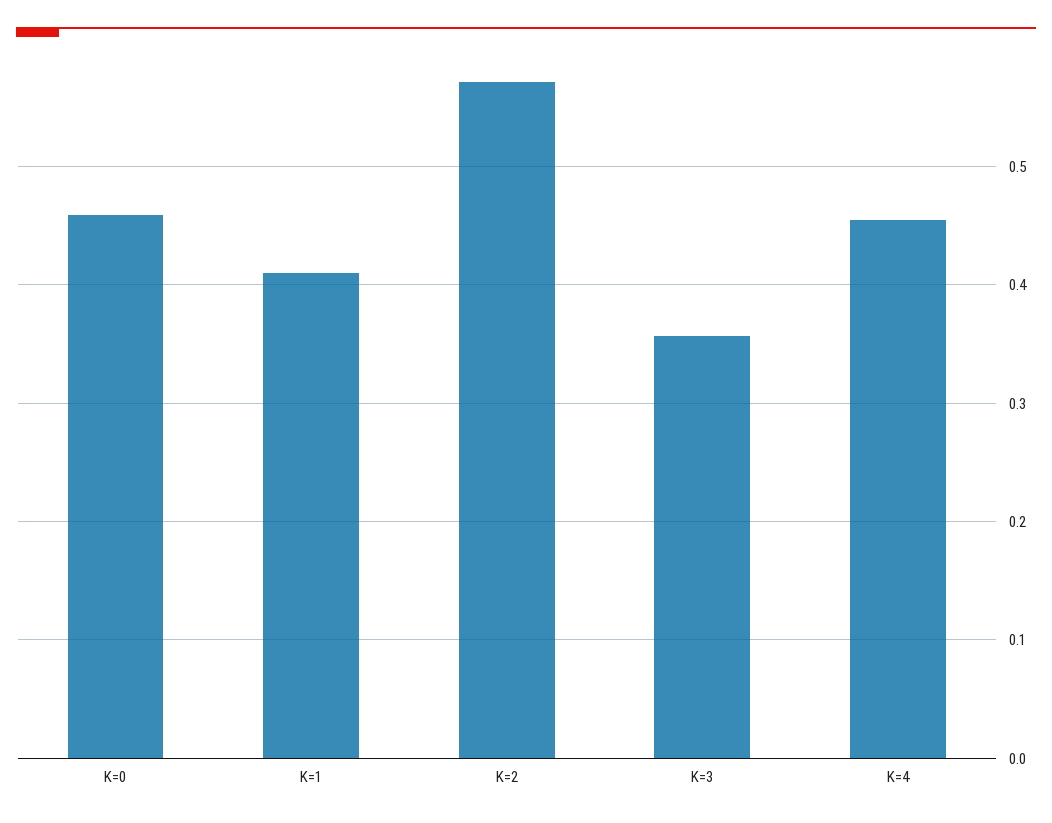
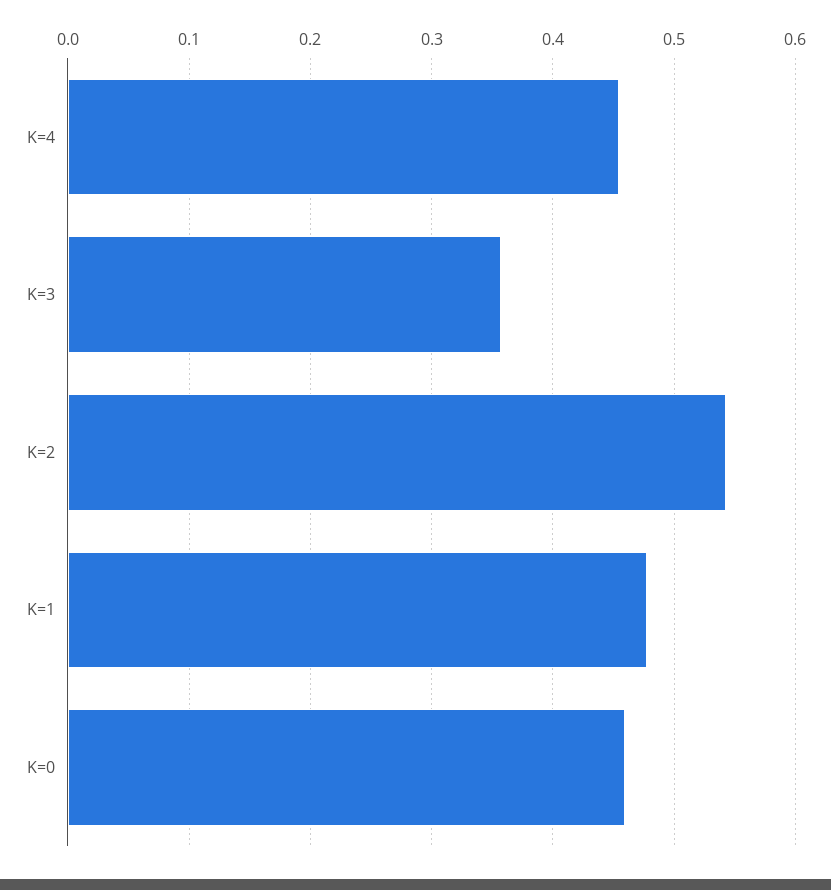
K=1: 0.41 -> 0.48
K=2: 0.57 -> 0.54

